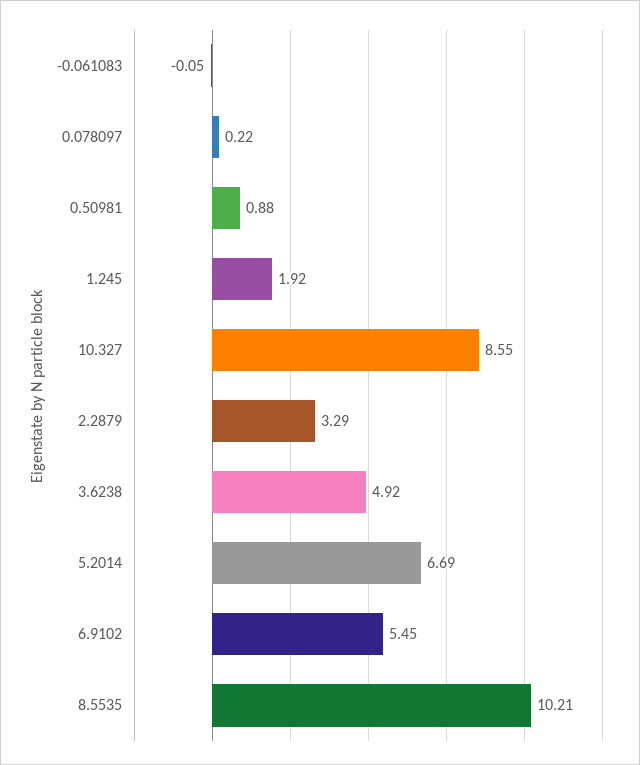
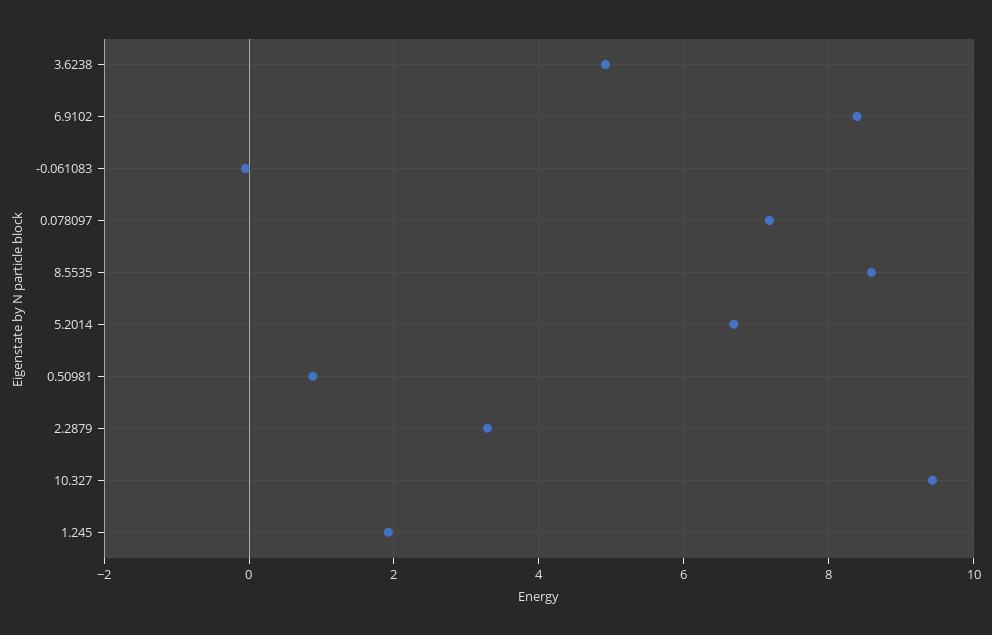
0.078097: 0.22 -> 7.2
10.327: 8.55 -> 9.4
6.9102: 5.45 -> 8.4
8.5535: 10.21 -> 8.6

